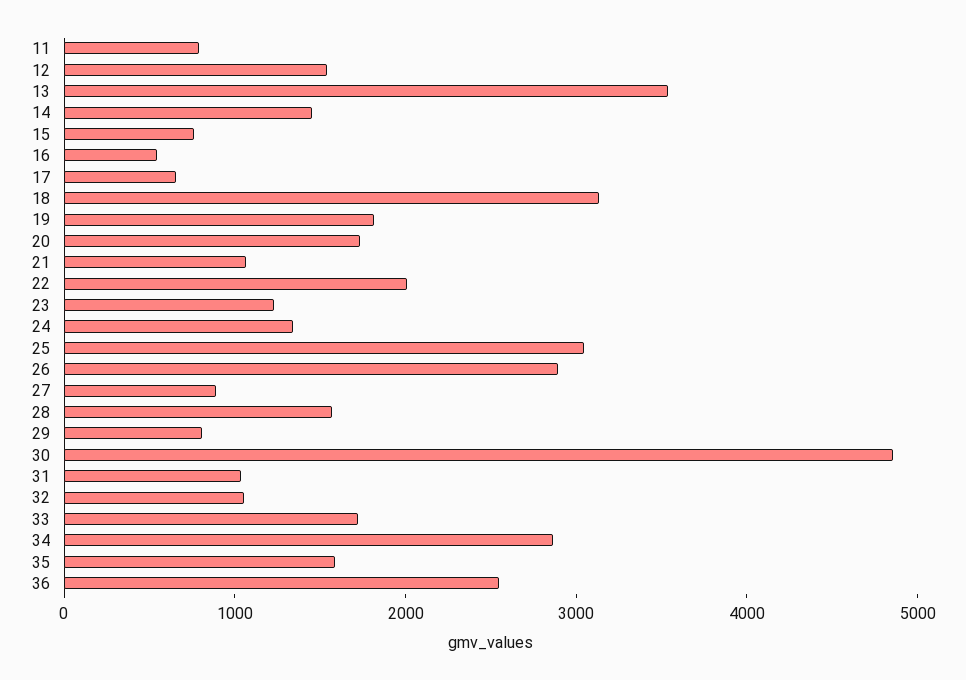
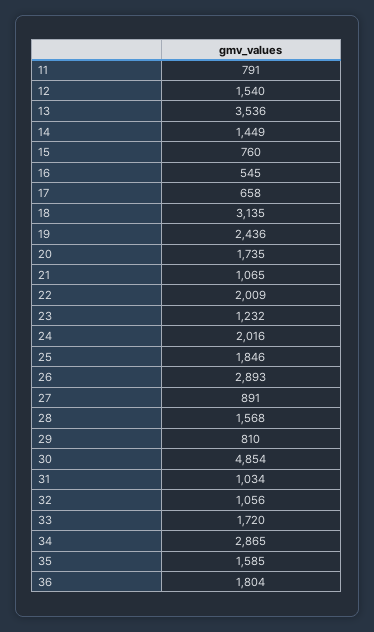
19: 1800 -> 2436
24: 1400 -> 2016
25: 3000 -> 1846
36: 2600 -> 1804

